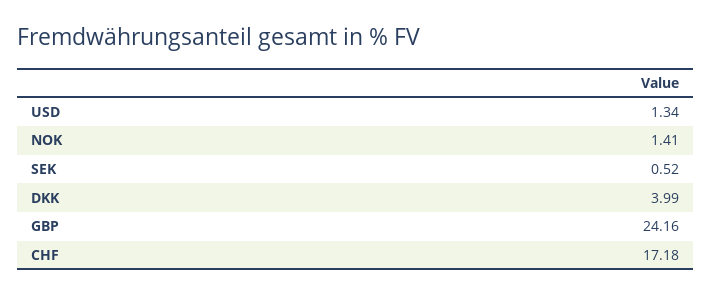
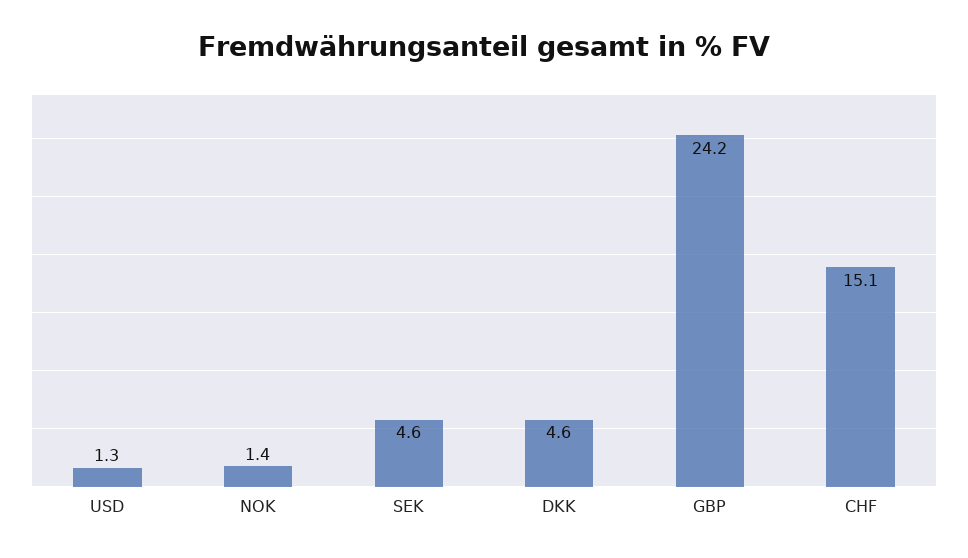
SEK: 0.52 -> 4.6
DKK: 3.99 -> 4.6
CHF: 17.18 -> 15.1

